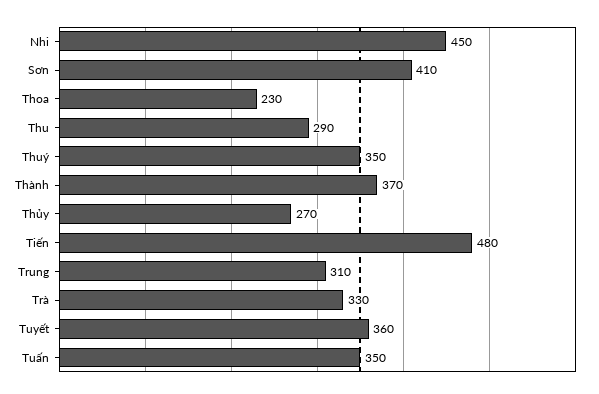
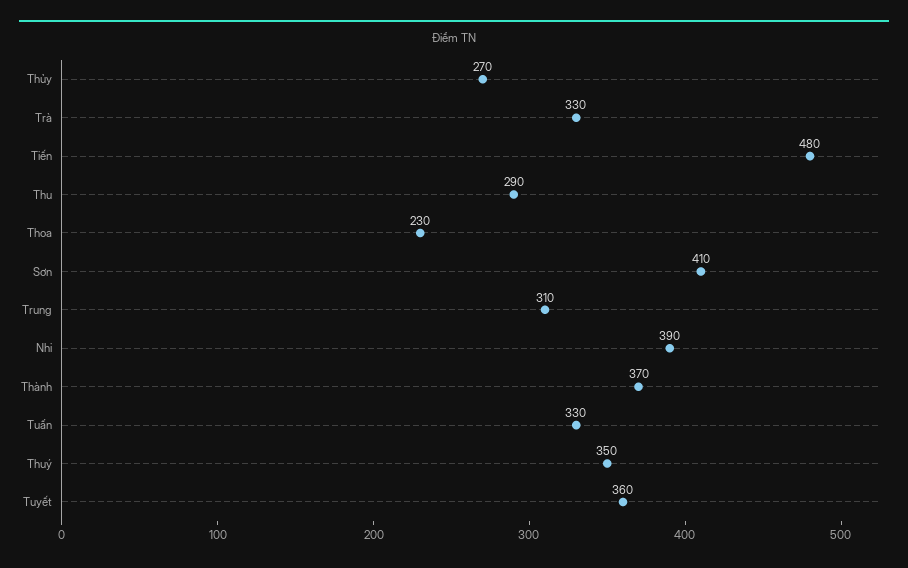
Nhi: 450 -> 390
Tuấn: 350 -> 330

